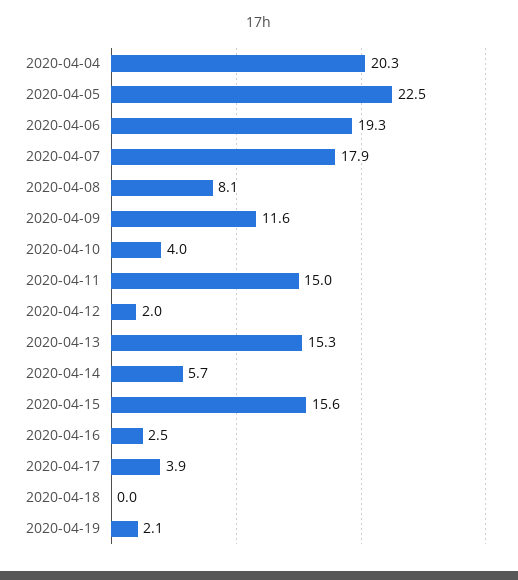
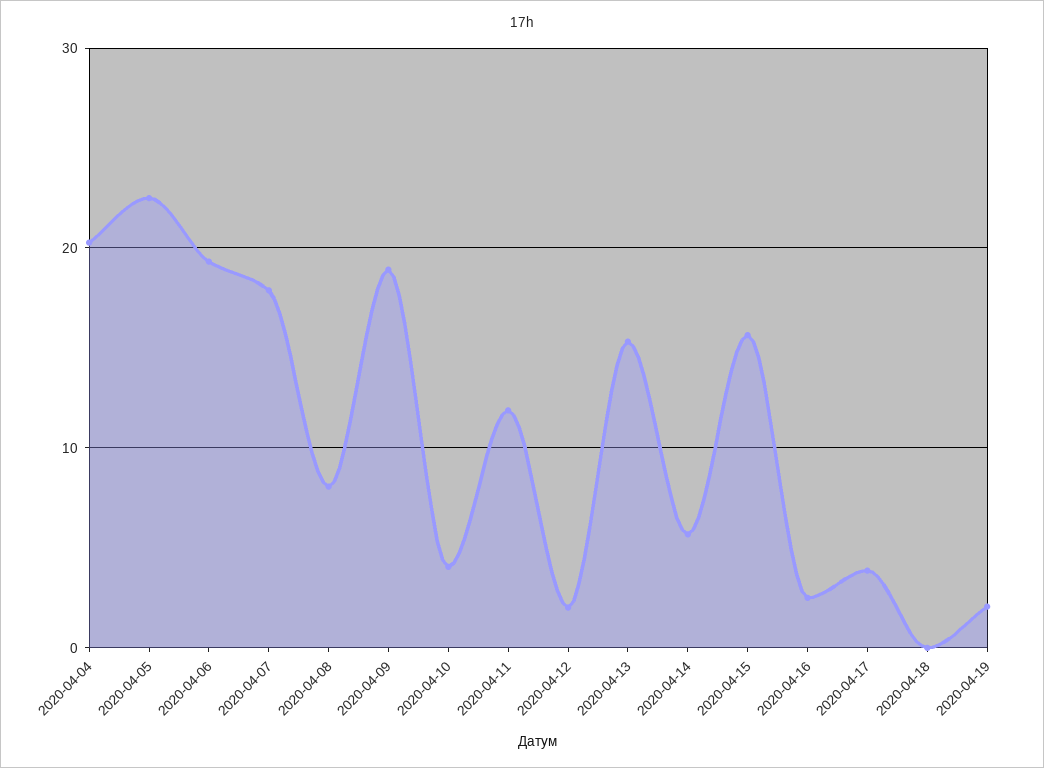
2020-04-09: 11.6 -> 19
2020-04-11: 15 -> 12

